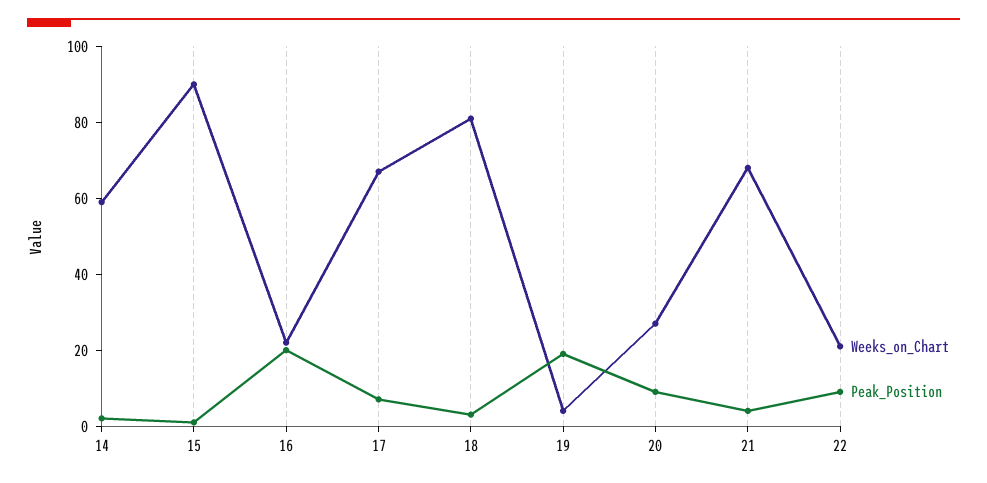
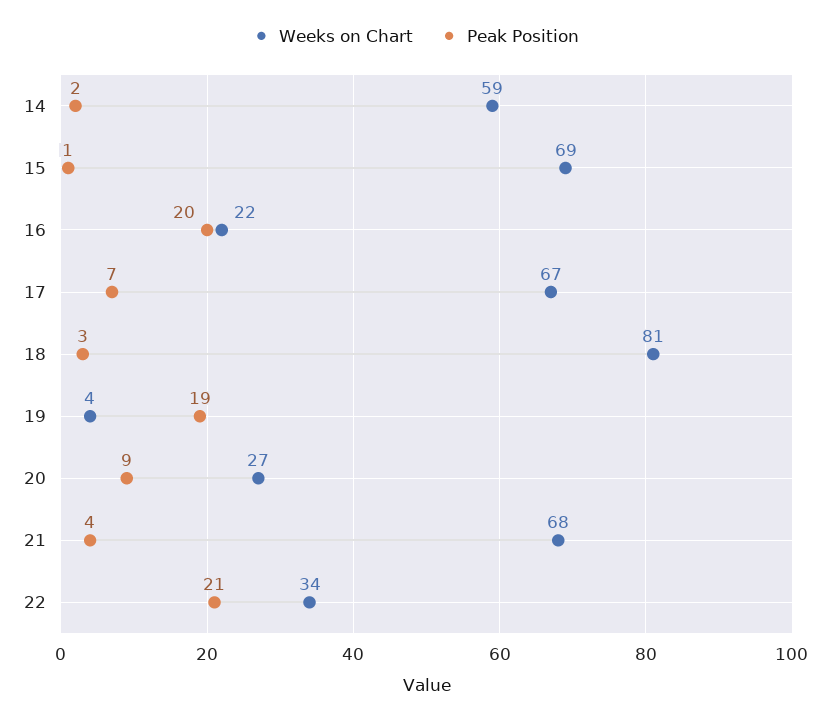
Weeks_on_Chart, 15: 90 -> 69
Weeks_on_Chart, 22: 20 -> 34
Peak_Position, 22: 10 -> 21

